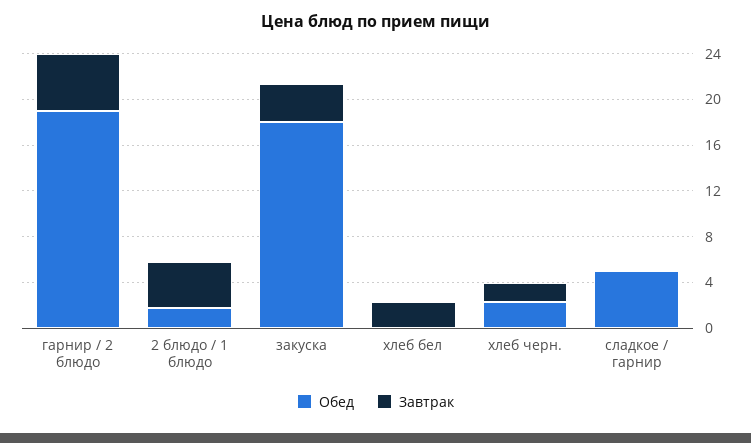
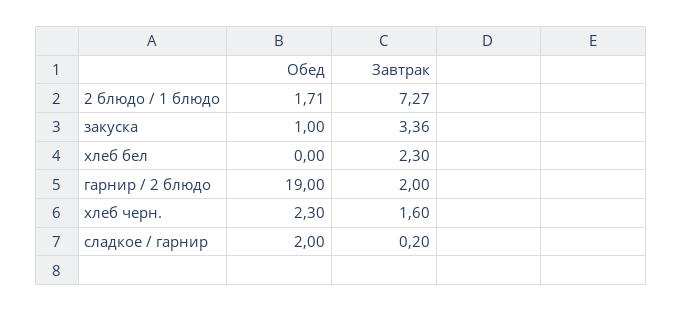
Завтрак, гарнир / 2 блюдо: 5 -> 2
Завтрак, 2 блюдо / 1 блюдо: 4 -> 7.27
Обед, закуска: 18 -> 1
Обед, сладкое / гарнир: 5 -> 2

